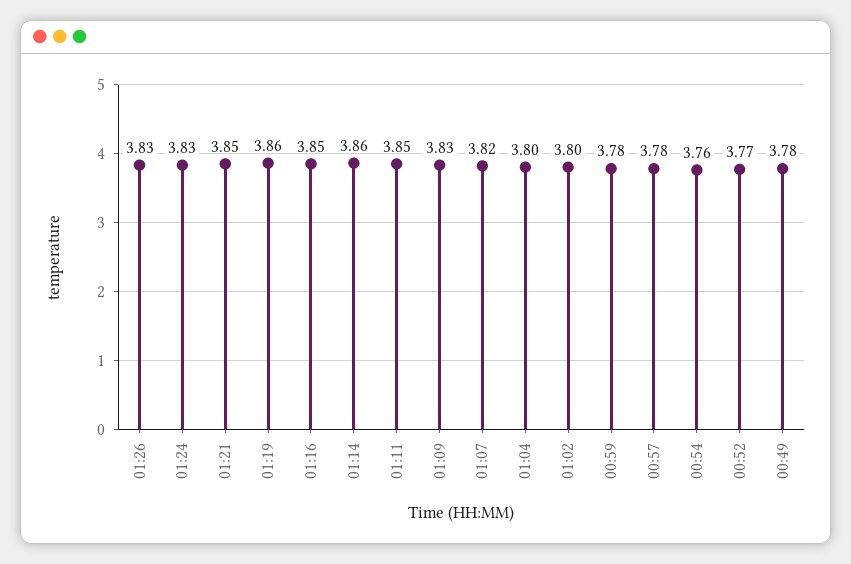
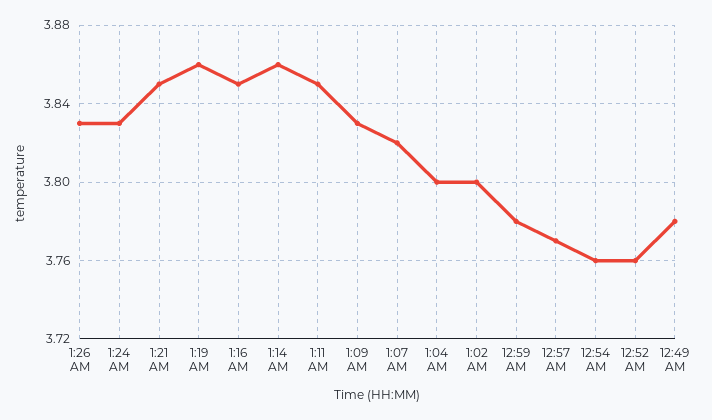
00:57: 3.78 -> 3.77
00:52: 3.77 -> 3.76

